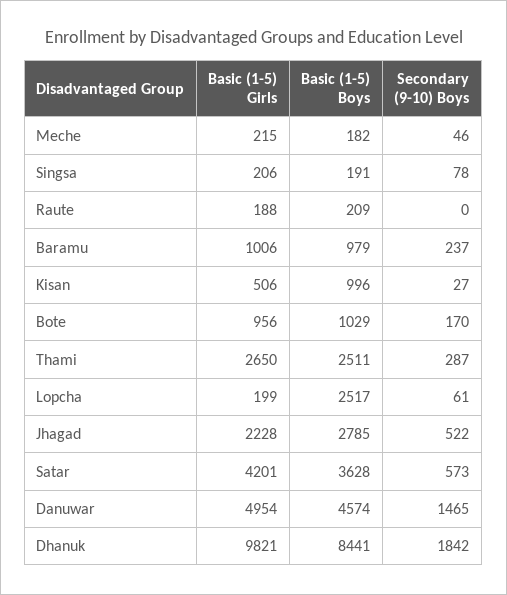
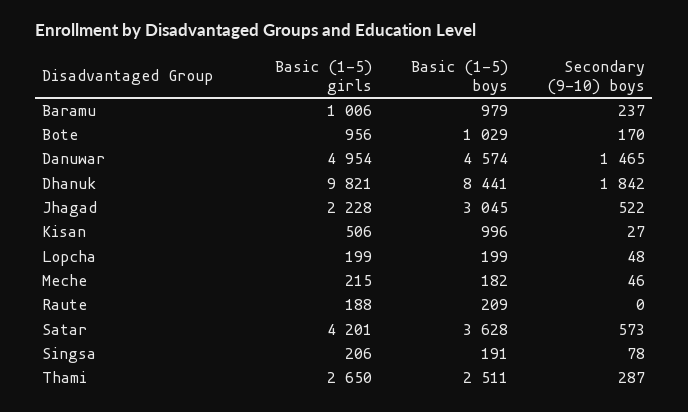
Basic (1-5) Boys, Lopcha: 2517 -> 199
Secondary (9-10) Boys, Lopcha: 61 -> 48
Basic (1-5) Boys, Jhagad: 2785 -> 3045

